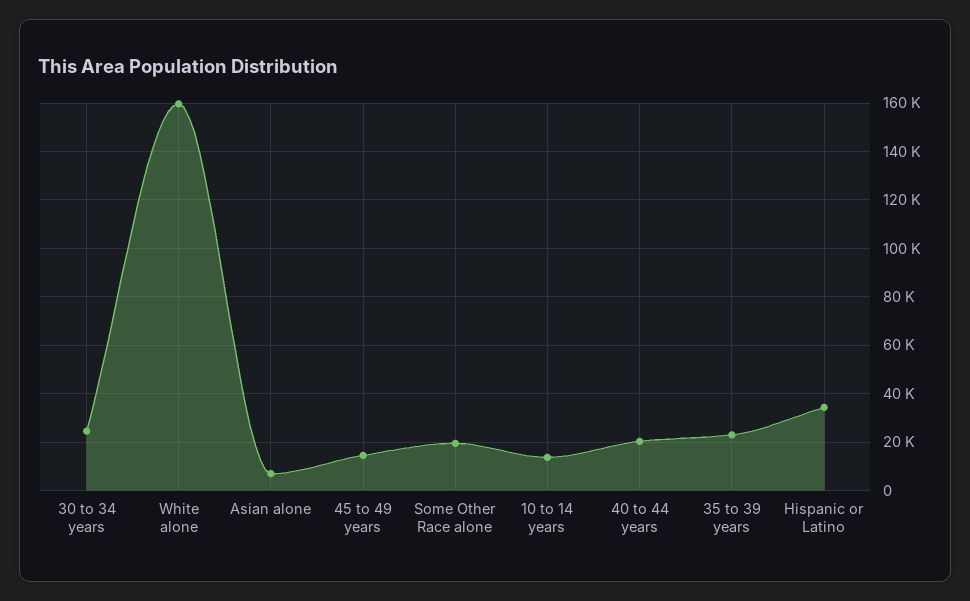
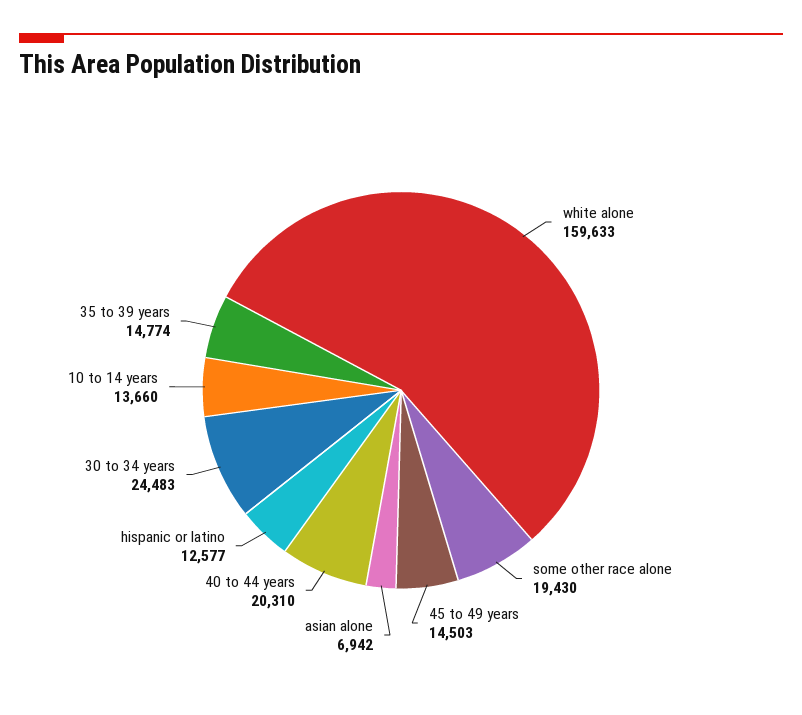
35 to 39 years: 22500 -> 14774
Hispanic or Latino: 35000 -> 12577

